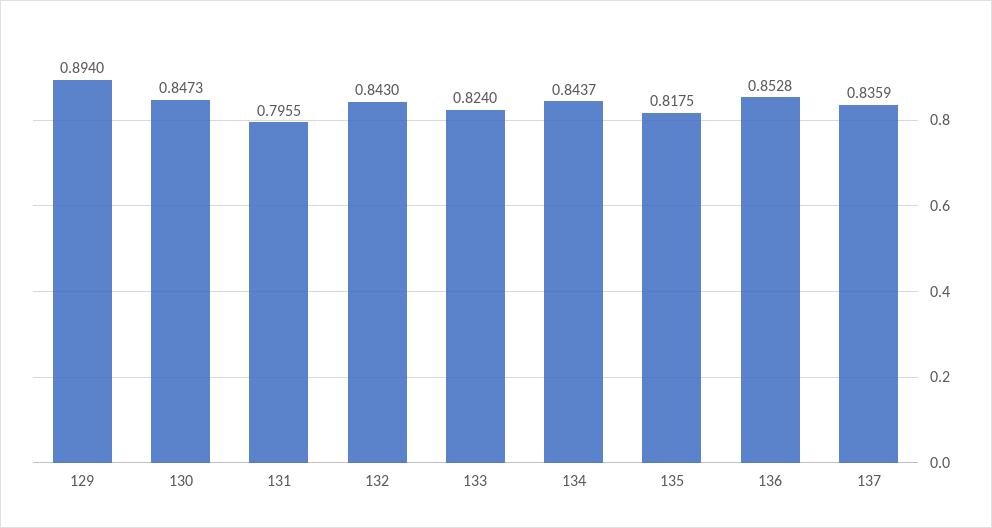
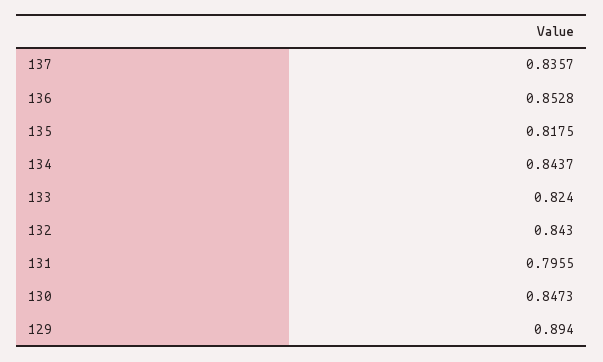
137: 0.8359 -> 0.8357

